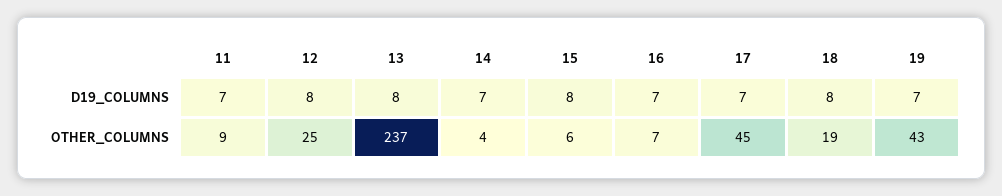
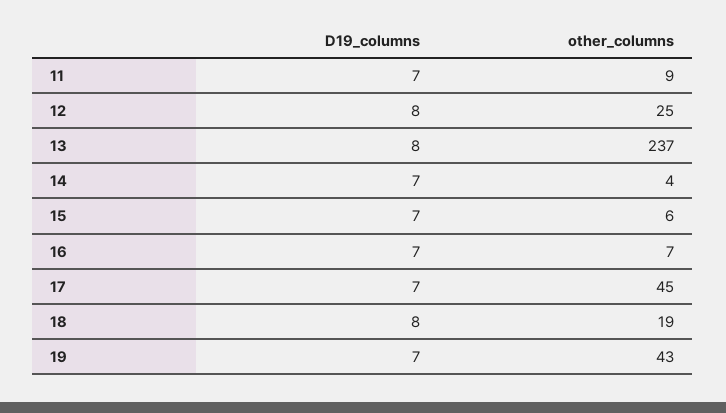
15, D19_COLUMNS: 8 -> 7

